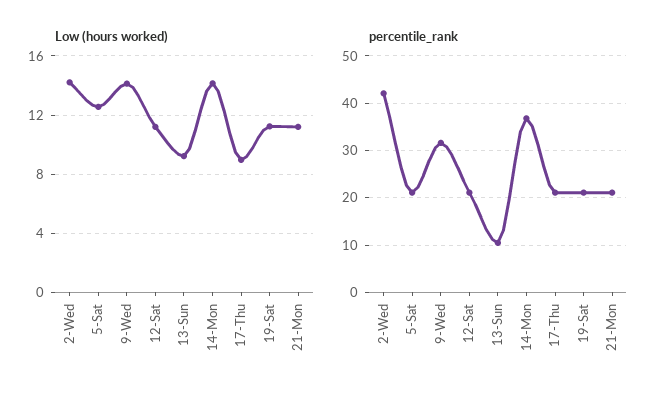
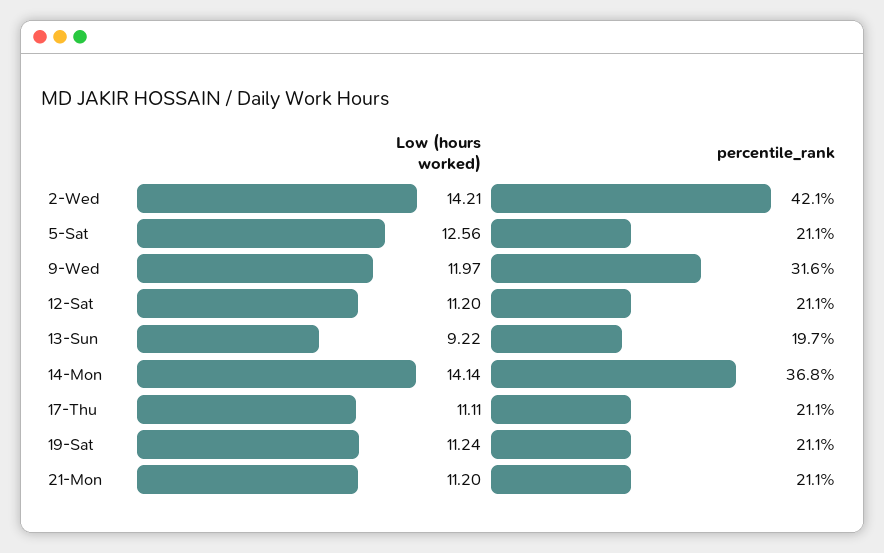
Low (hours worked), 9-Wed: 14 -> 11.97
Low (hours worked), 17-Thu: 9 -> 11.11
percentile_rank, 13-Sun: 10 -> 19.7

